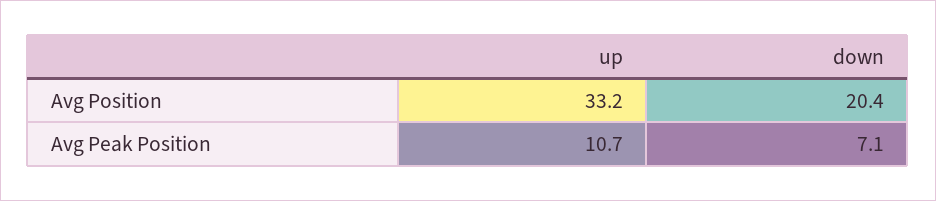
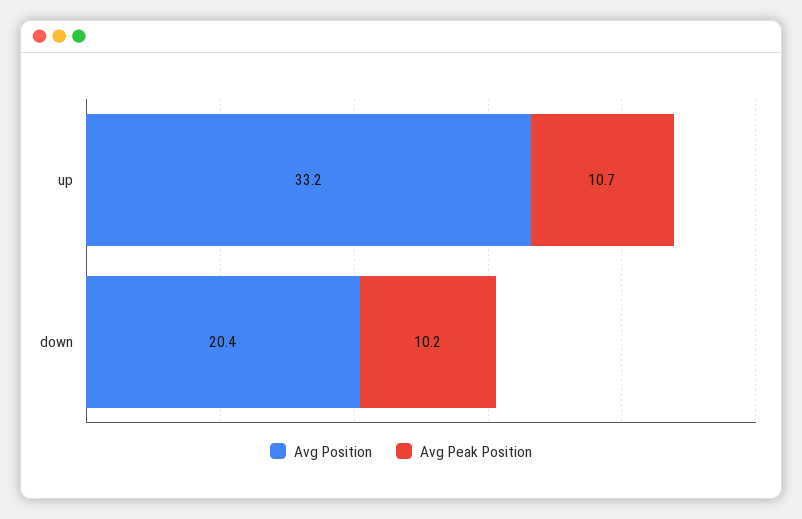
Avg Peak Position, down: 7.1 -> 10.2

